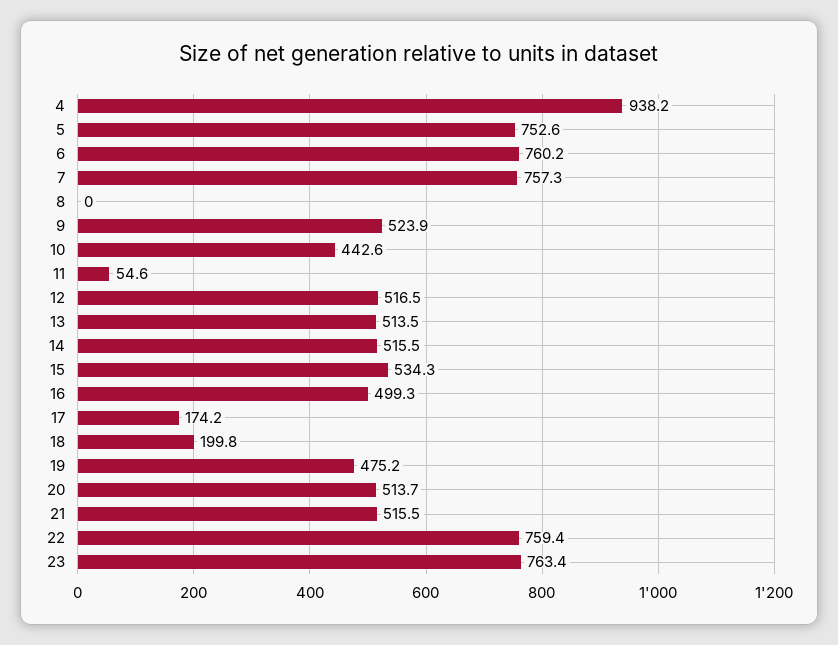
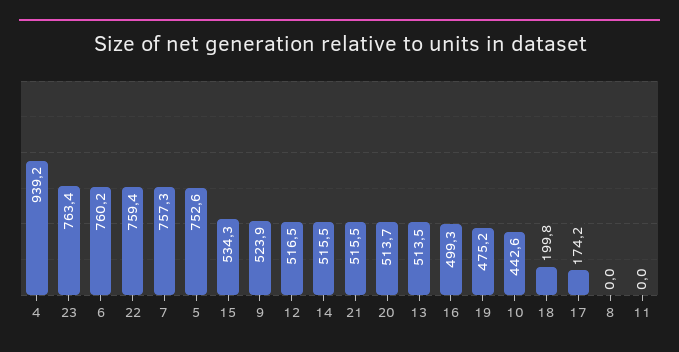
4: 938.2 -> 939.2
11: 54.6 -> 0

